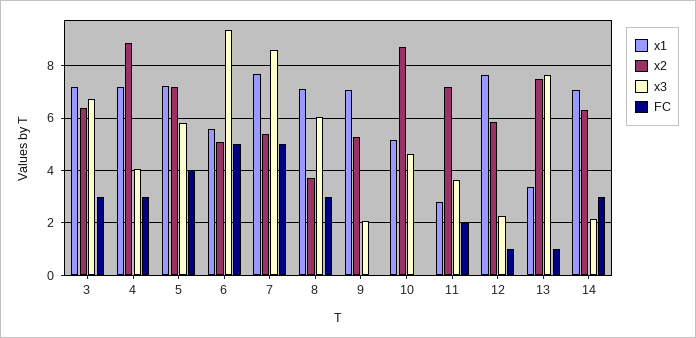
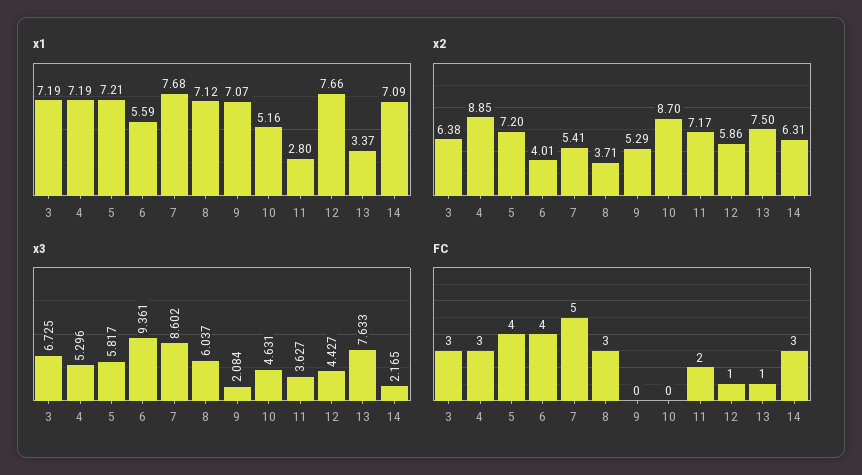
x3, 4: 4 -> 5.296
x2, 6: 5 -> 4.01
FC, 6: 5 -> 4
x3, 12: 2.25 -> 4.427

